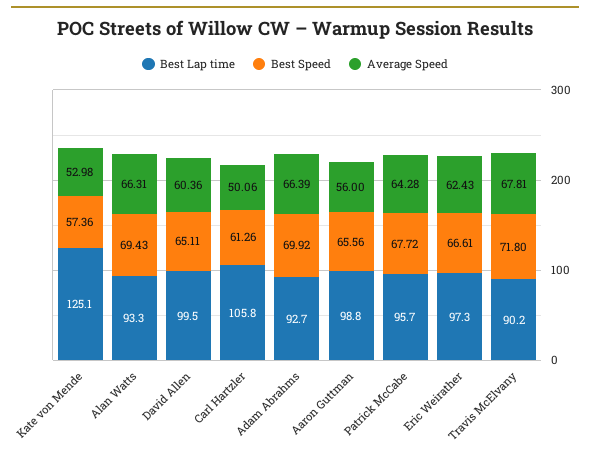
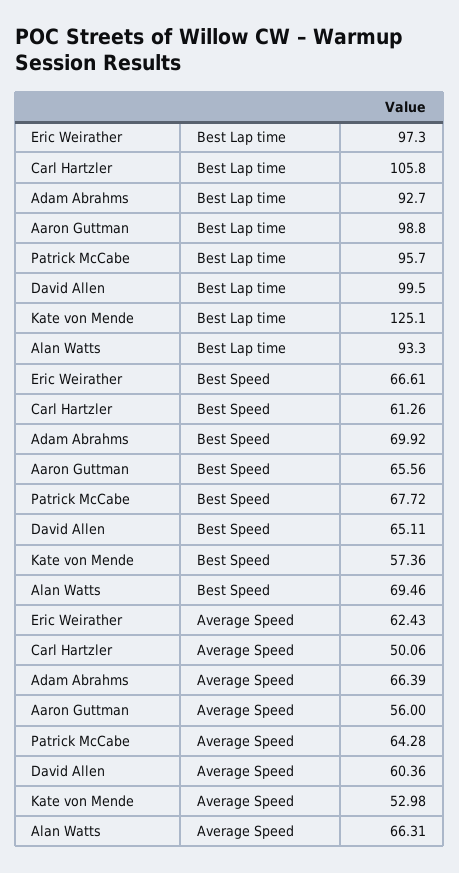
Best Speed, Alan Watts: 69.43 -> 69.46
Best Lap time, Travis McElvany: 90.2 -> none
Best Speed, Travis McElvany: 71.8 -> none
Average Speed, Travis McElvany: 67.81 -> none

